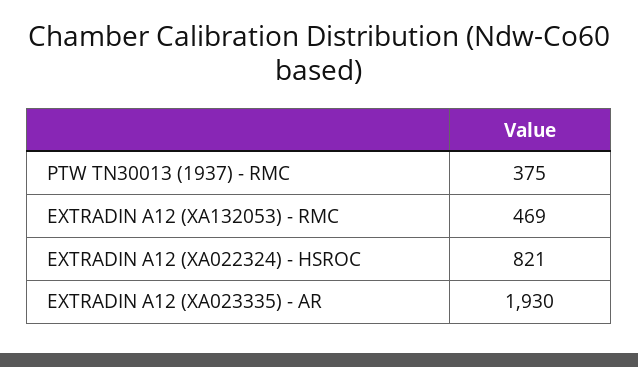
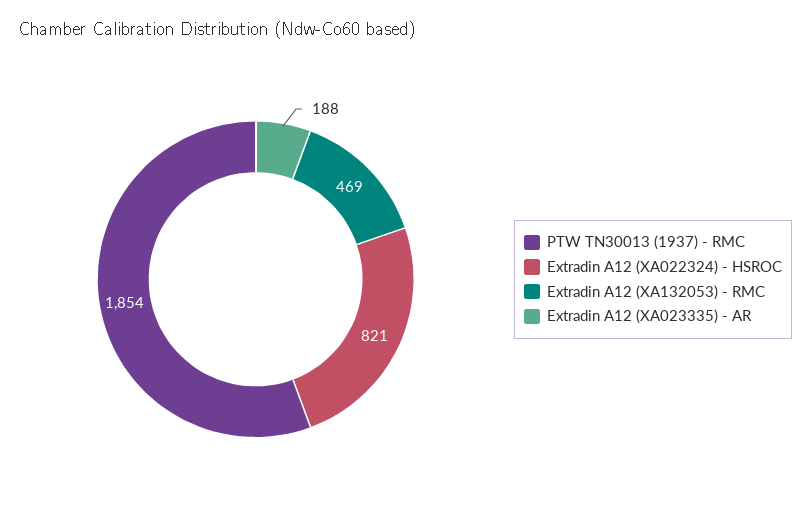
PTW TN30013 (1937) - RMC: 375 -> 1854
EXTRADIN A12 (XA023335) - AR: 1930 -> 188

